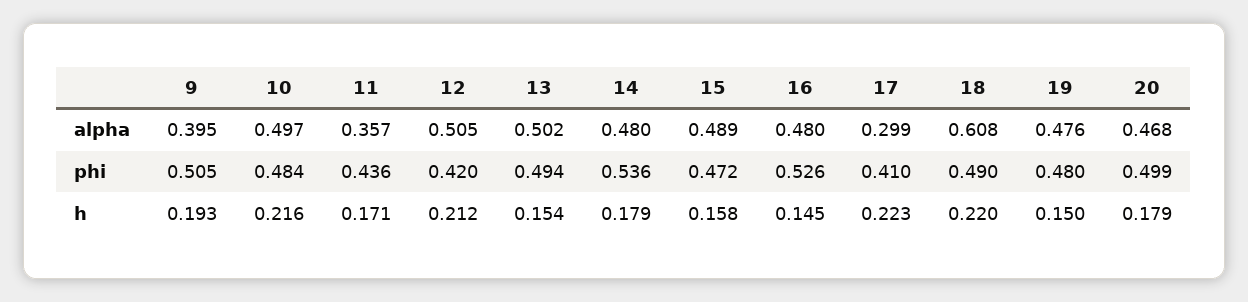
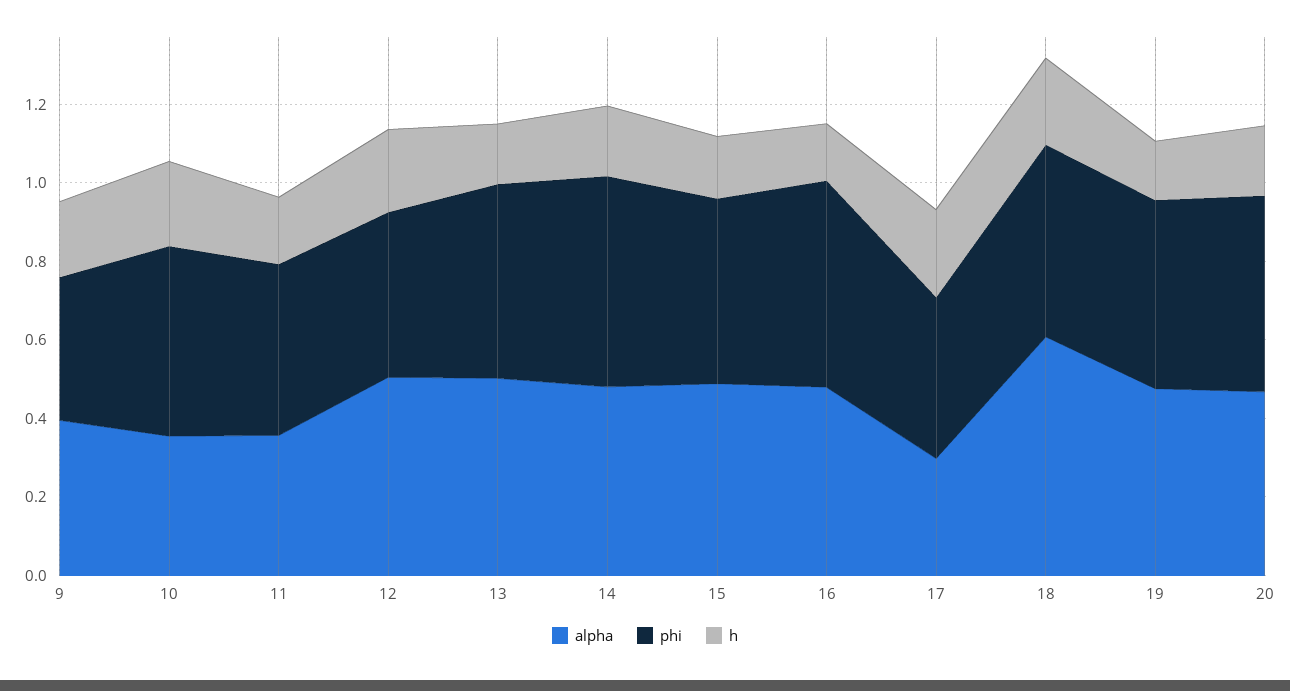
alpha, 10: 0.497 -> 0.35
phi, 9: 0.505 -> 0.35

